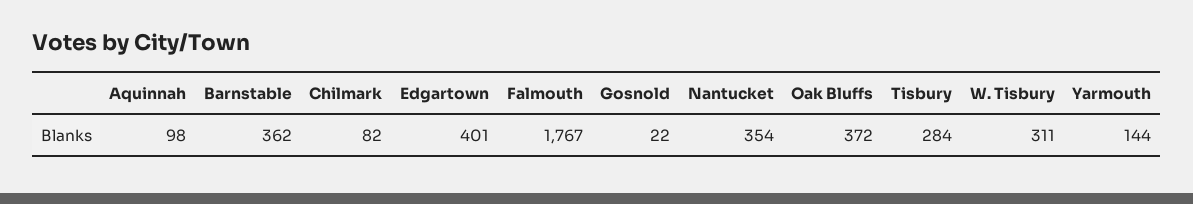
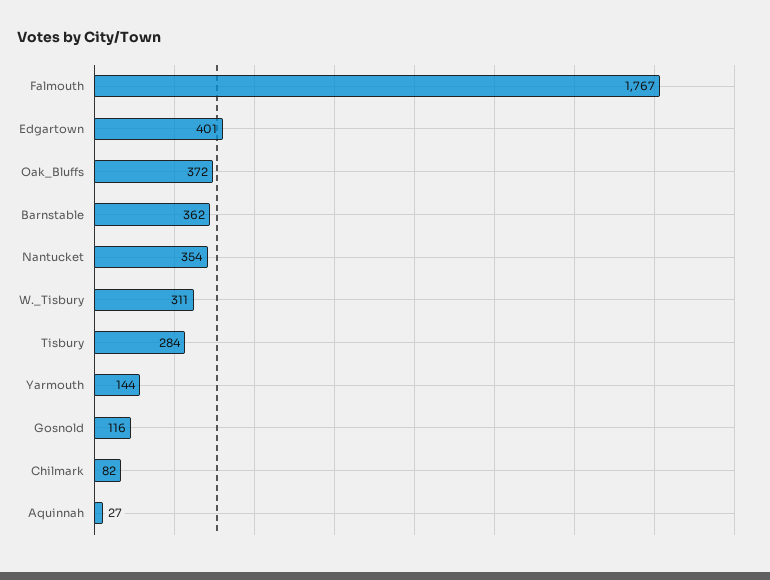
Aquinnah: 98 -> 27
Gosnold: 22 -> 116

